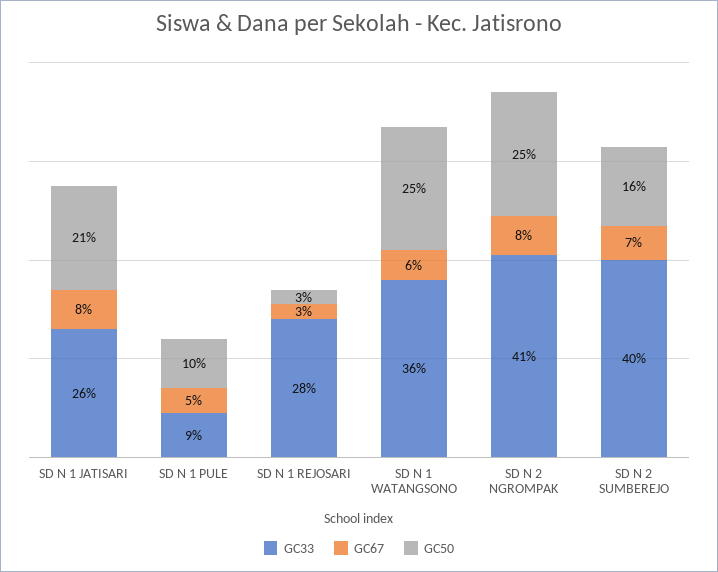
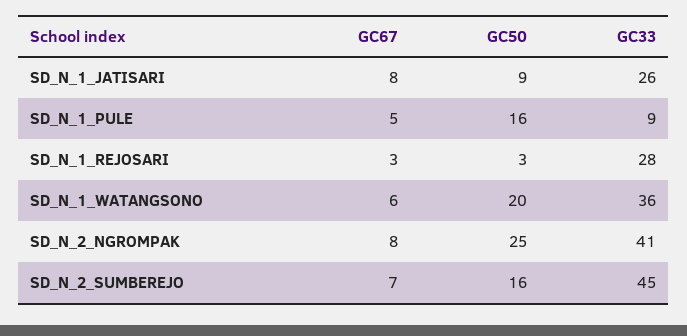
GC50, SD N 1 JATISARI: 21 -> 9
GC50, SD N 1 PULE: 10 -> 16
GC50, SD N 1 WATANGSONO: 25 -> 20
GC33, SD N 2 SUMBEREJO: 40 -> 45

